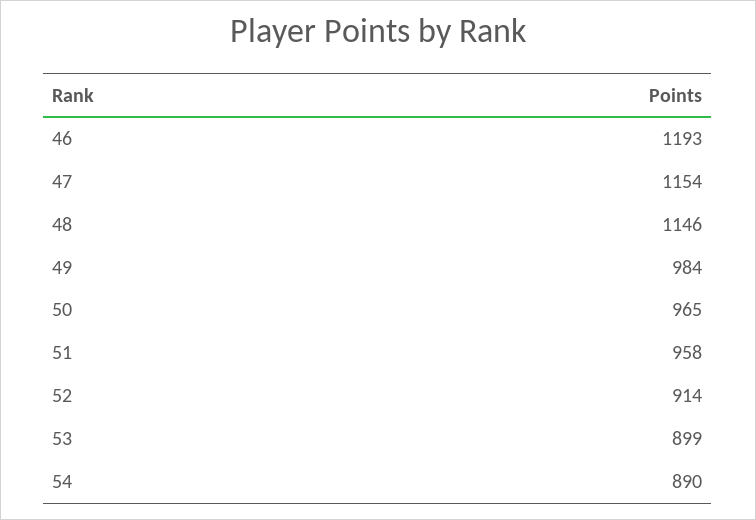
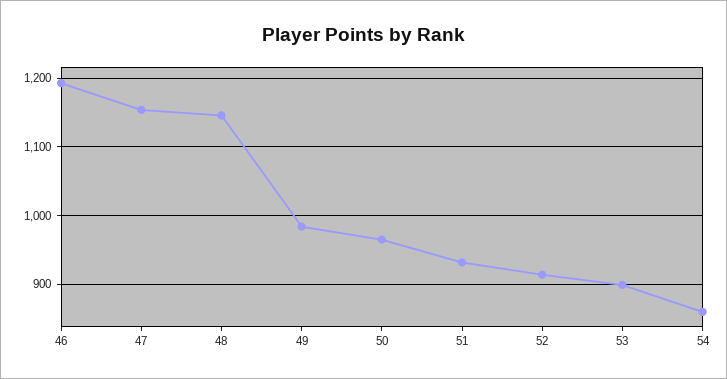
51: 958 -> 930
54: 890 -> 860

